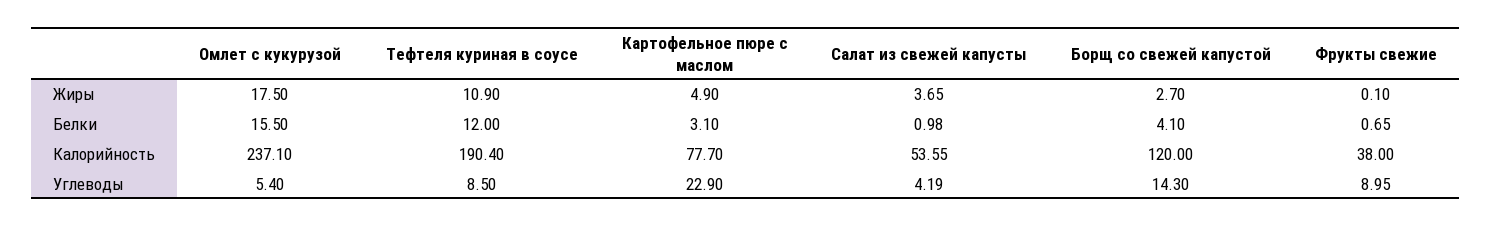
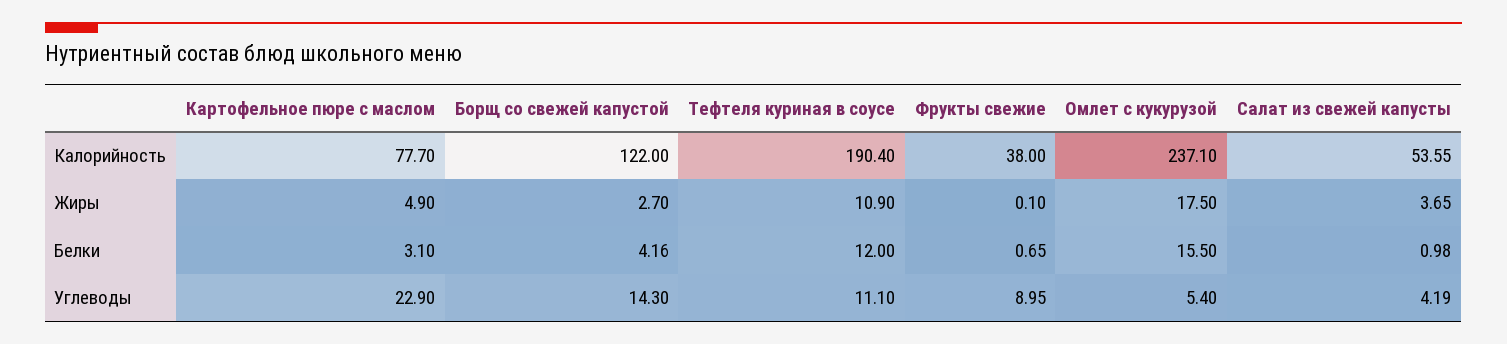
Борщ со свежей капустой, Белки: 4.1 -> 4.16
Борщ со свежей капустой, Калорийность: 120 -> 122
Тефтеля куриная в соусе, Углеводы: 8.5 -> 11.1

